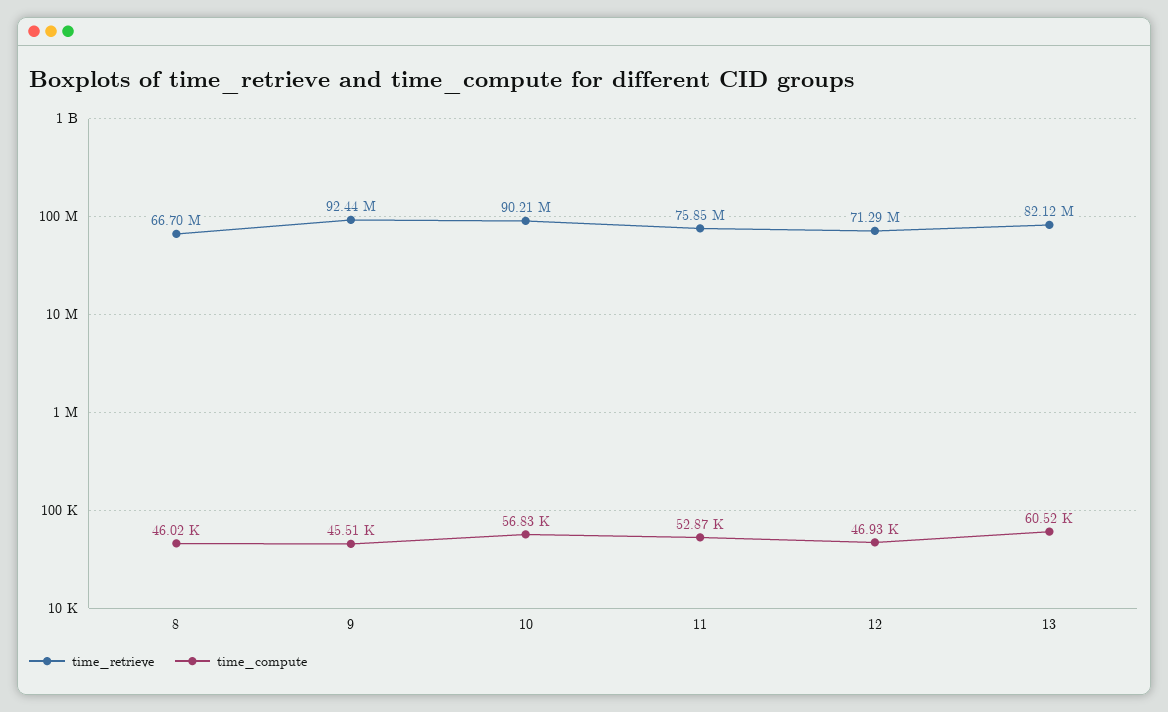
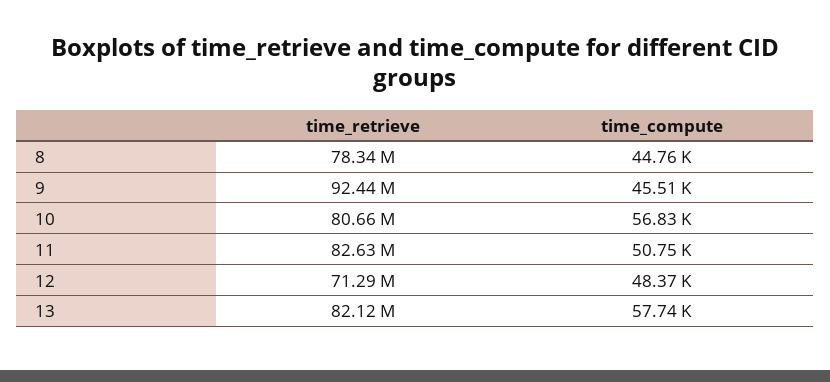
time_retrieve, 8: 66700000 -> 78340000
time_compute, 8: 46020 -> 44760
time_retrieve, 10: 90210000 -> 80660000
time_retrieve, 11: 75850000 -> 82630000
time_compute, 11: 52870 -> 50750
time_compute, 12: 46930 -> 48370
time_compute, 13: 60520 -> 57740

